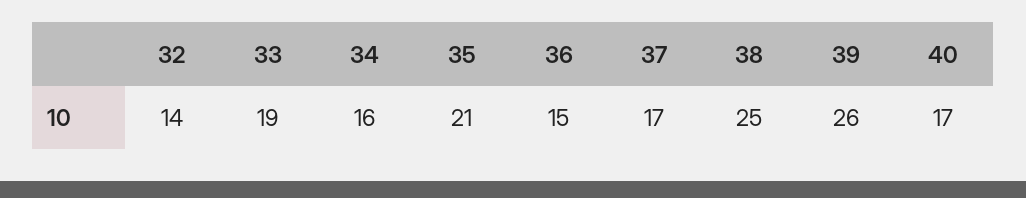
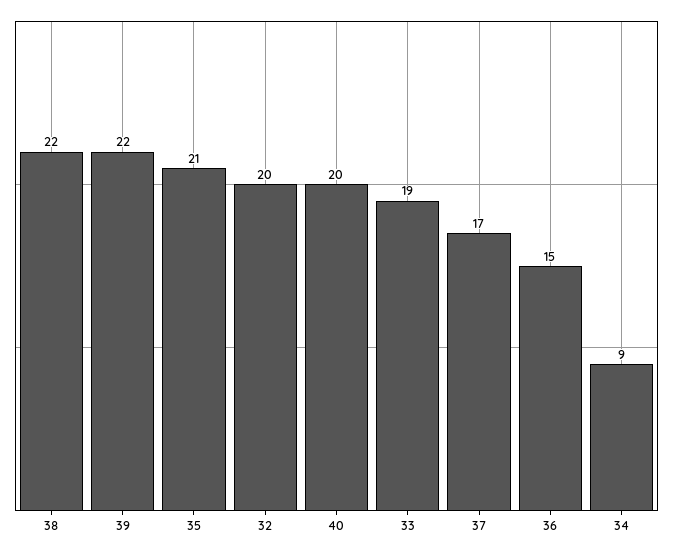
32: 14 -> 20
34: 16 -> 9
38: 25 -> 22
39: 26 -> 22
40: 17 -> 20

